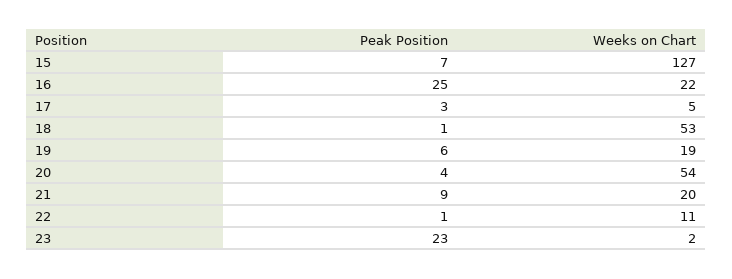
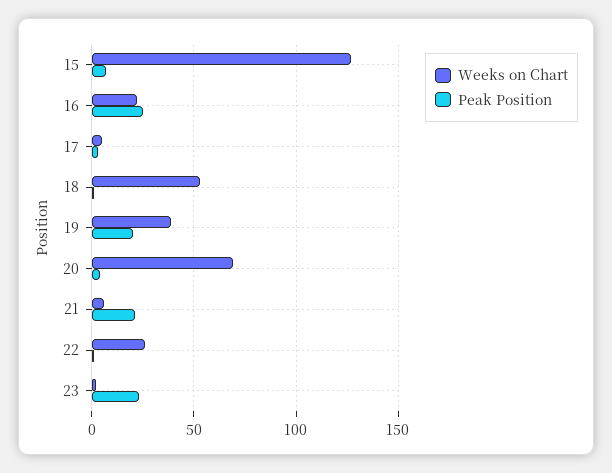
Peak Position, 19: 6 -> 20
Weeks on Chart, 19: 19 -> 40
Weeks on Chart, 20: 54 -> 70
Peak Position, 21: 9 -> 20
Weeks on Chart, 21: 20 -> 5
Weeks on Chart, 22: 11 -> 25

